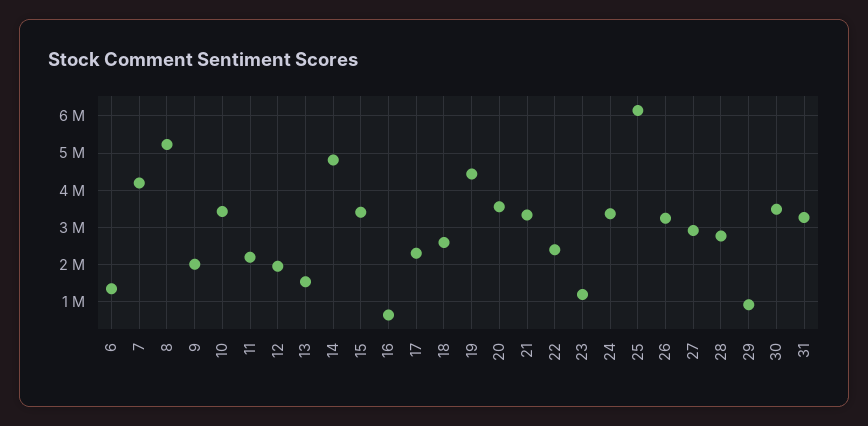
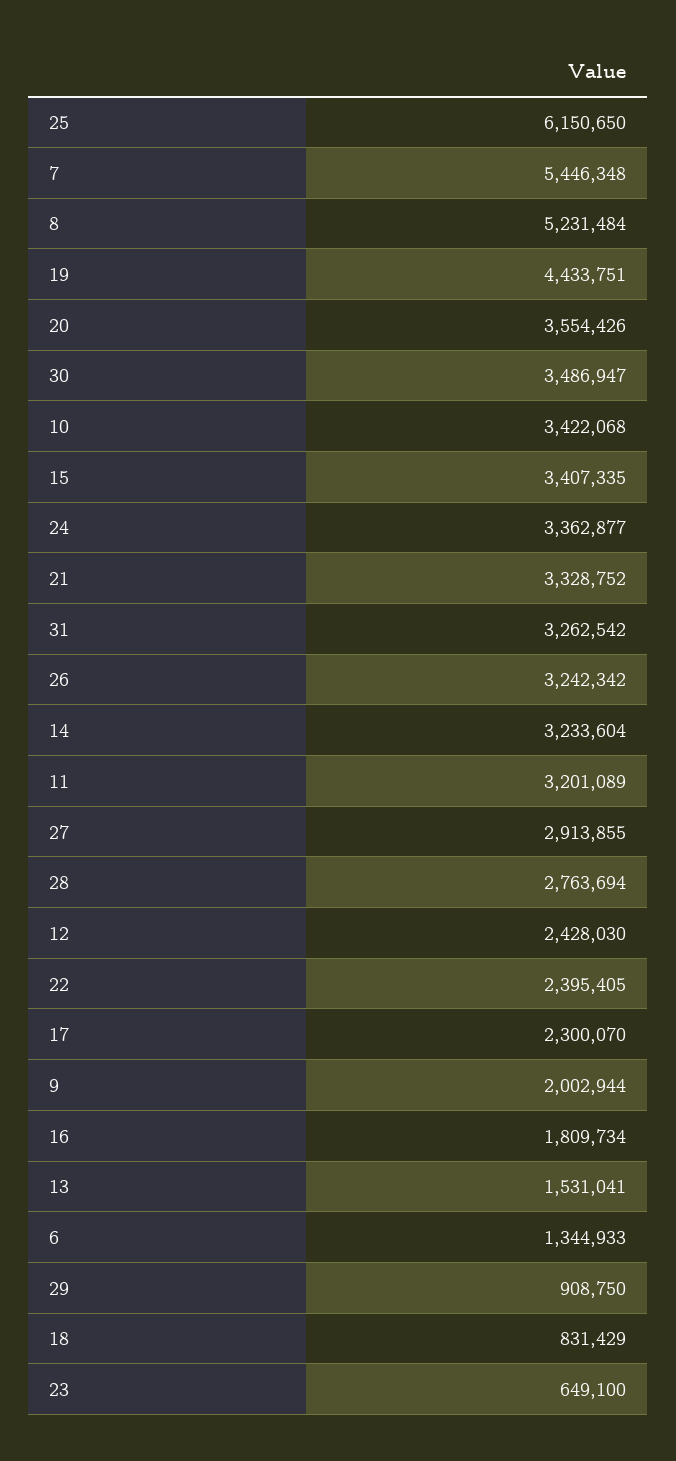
7: 4200000 -> 5446348
11: 2200000 -> 3201089
12: 2000000 -> 2428030
14: 4800000 -> 3233604
16: 600000 -> 1809734
18: 2600000 -> 831429
23: 1200000 -> 649100

